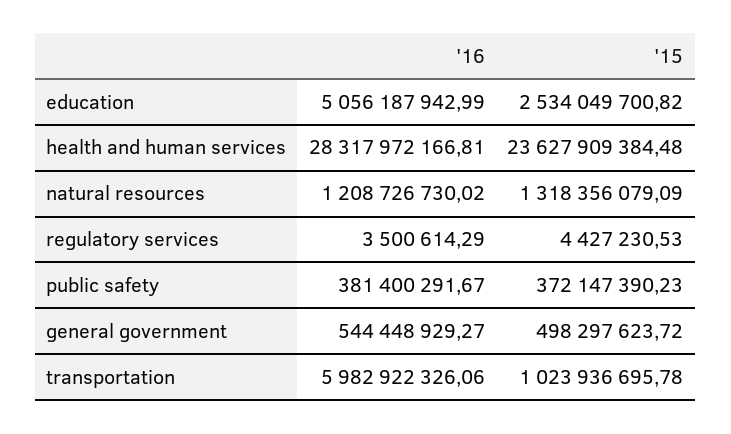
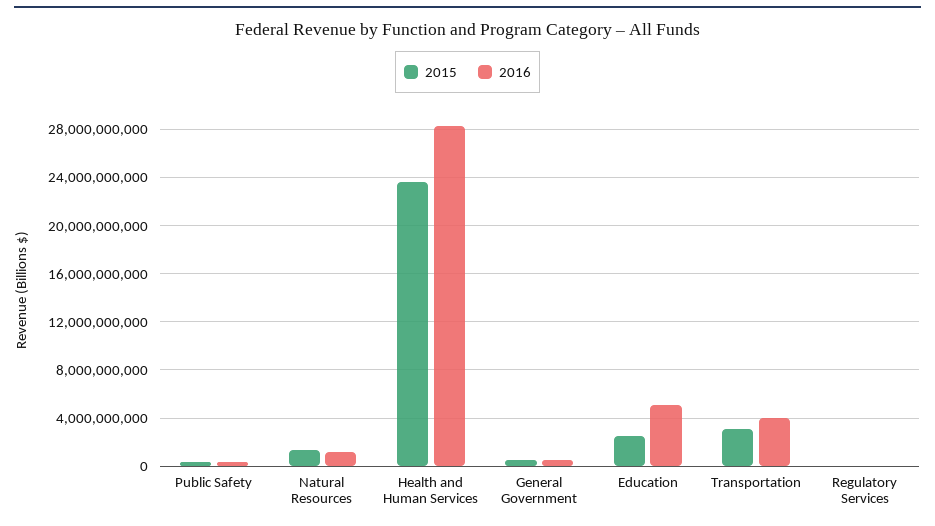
'16, transportation: 5982922326.06 -> 4000000000
'15, transportation: 1023936695.78 -> 3000000000

